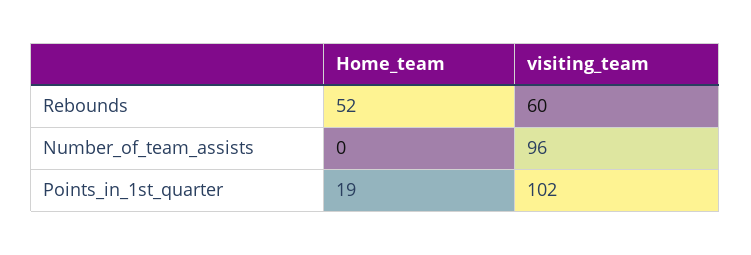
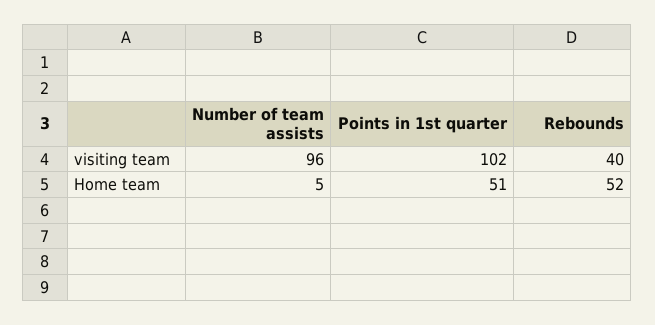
visiting_team, Rebounds: 60 -> 40
Home_team, Number_of_team_assists: 0 -> 5
Home_team, Points_in_1st_quarter: 19 -> 51

